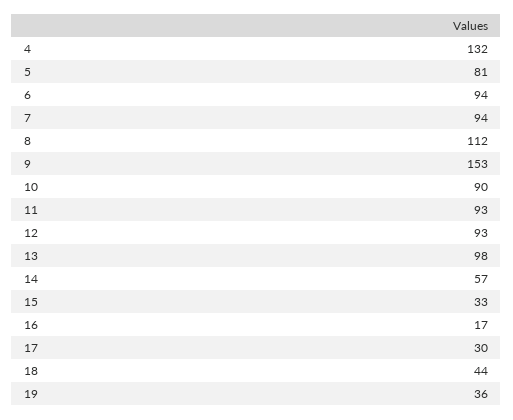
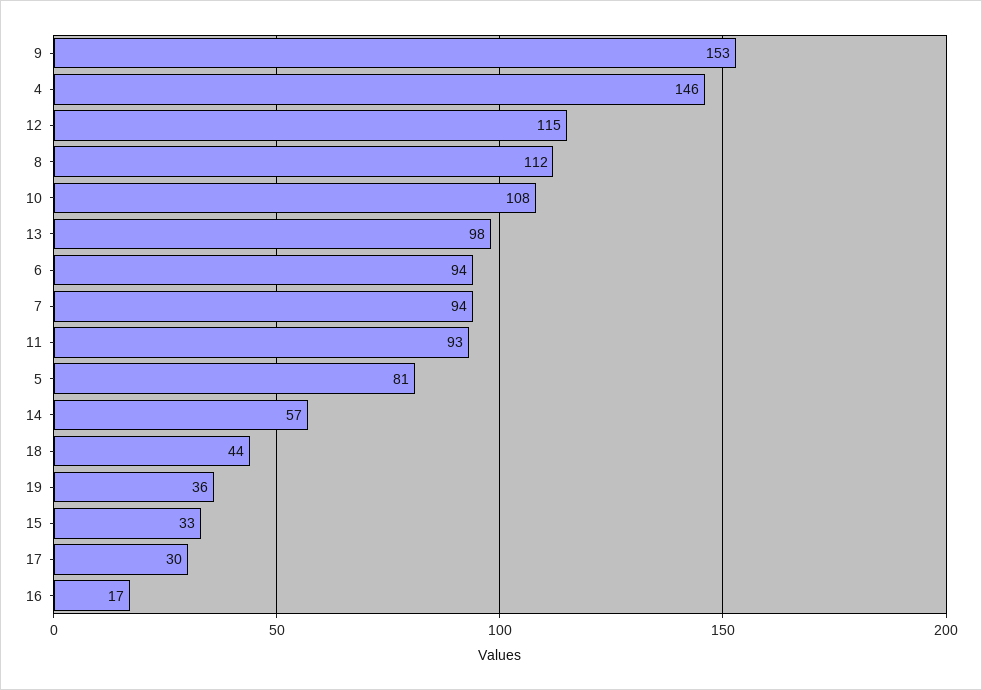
4: 132 -> 146
10: 90 -> 108
12: 93 -> 115

